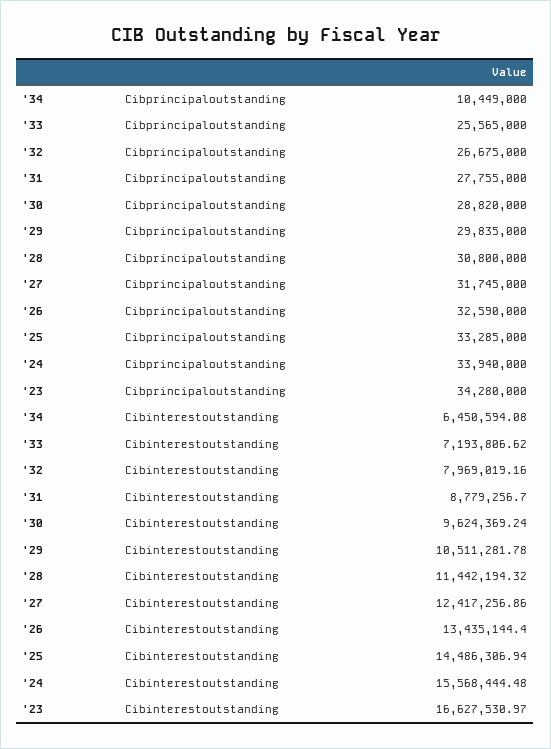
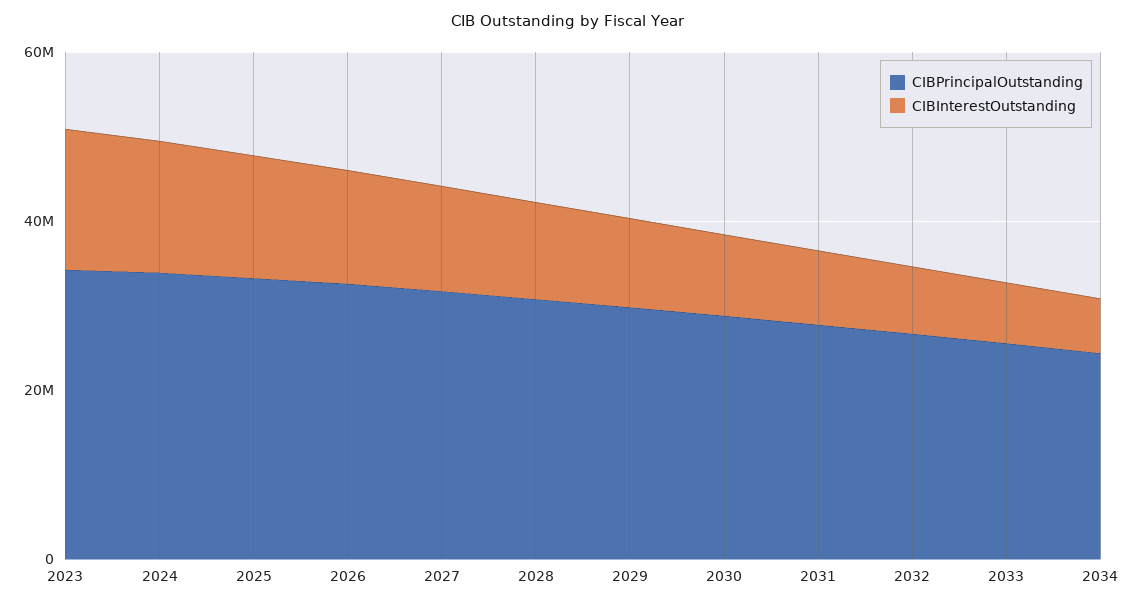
Cibprincipaloutstanding, '34: 10449000 -> 25000000

